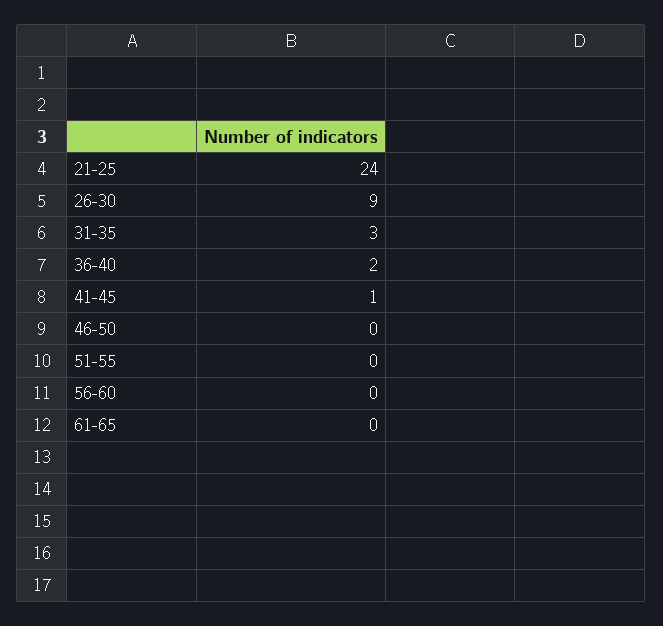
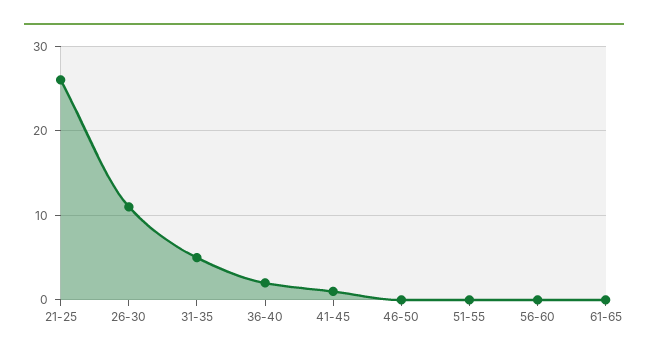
21-25: 24 -> 26
26-30: 9 -> 11
31-35: 3 -> 5

